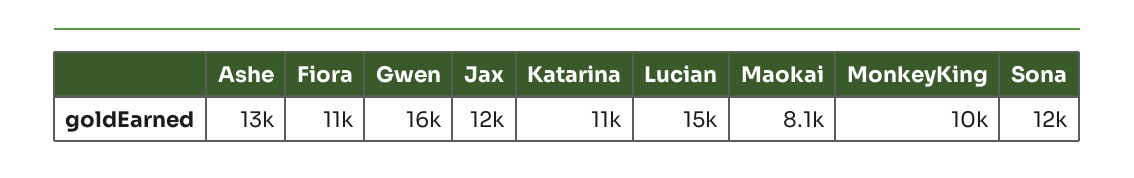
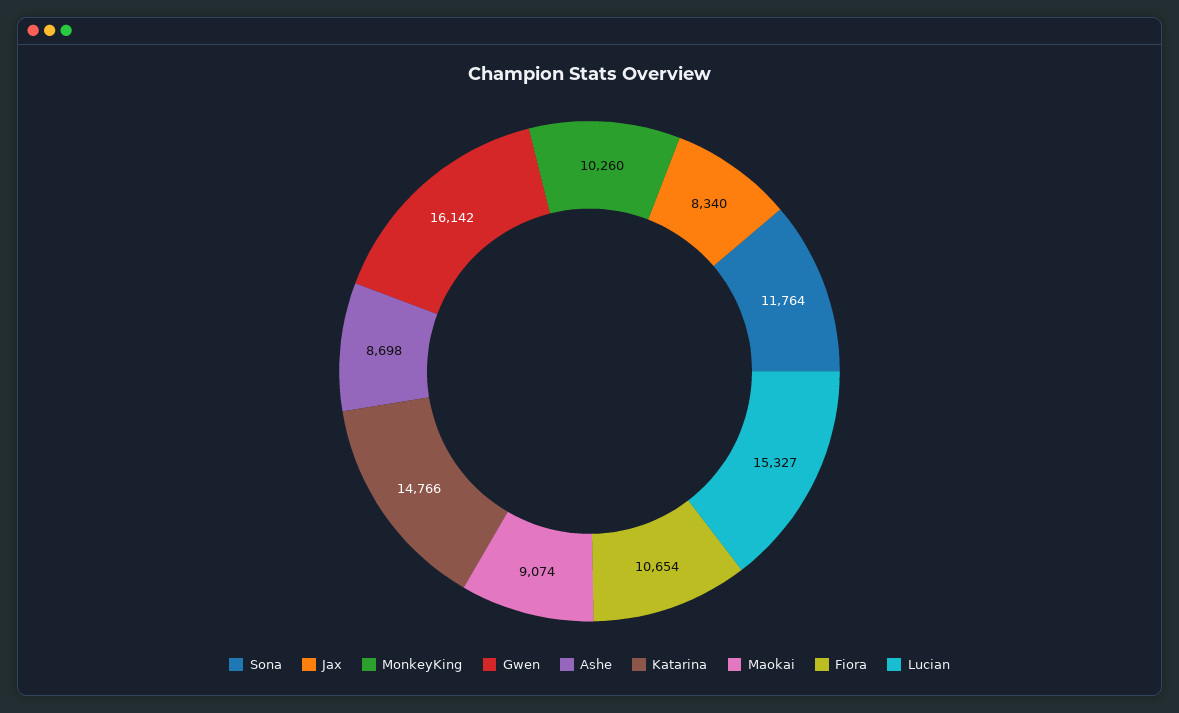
Ashe: 13000 -> 8698
Jax: 12000 -> 8340
Katarina: 11000 -> 14766
Maokai: 8100 -> 9074

